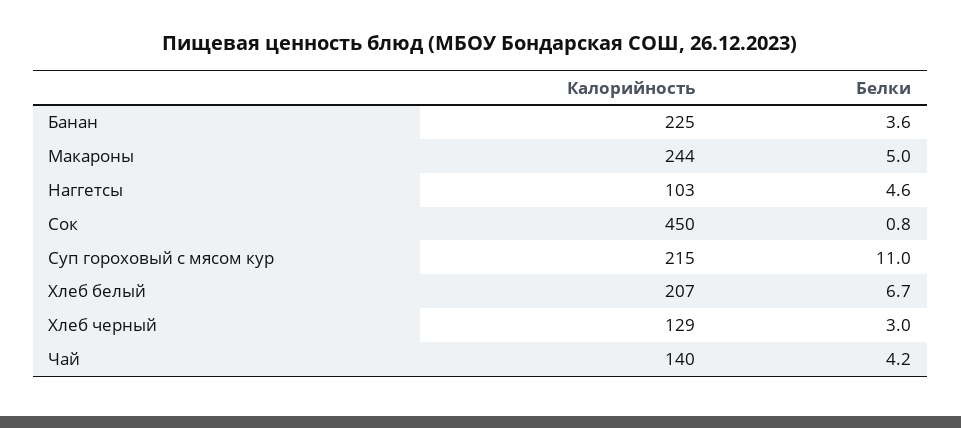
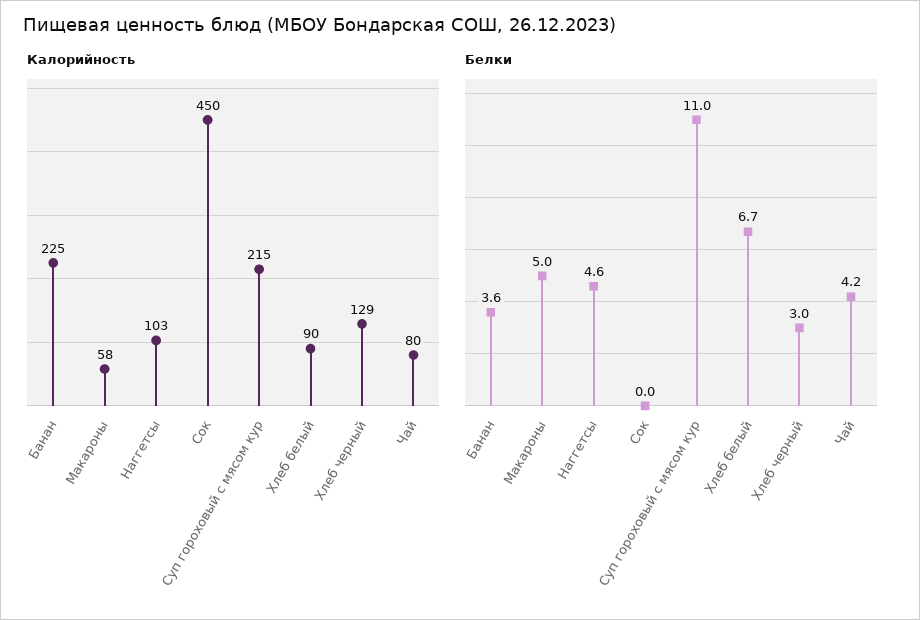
Калорийность, Макароны: 244 -> 58
Белки, Сок: 0.8 -> 0
Калорийность, Хлеб белый: 207 -> 90
Калорийность, Чай: 140 -> 80

